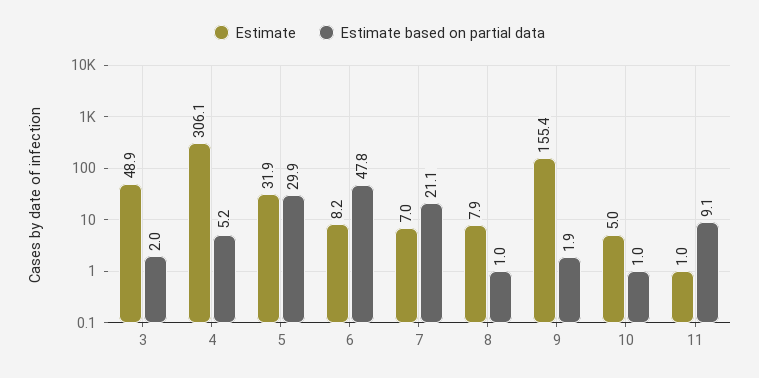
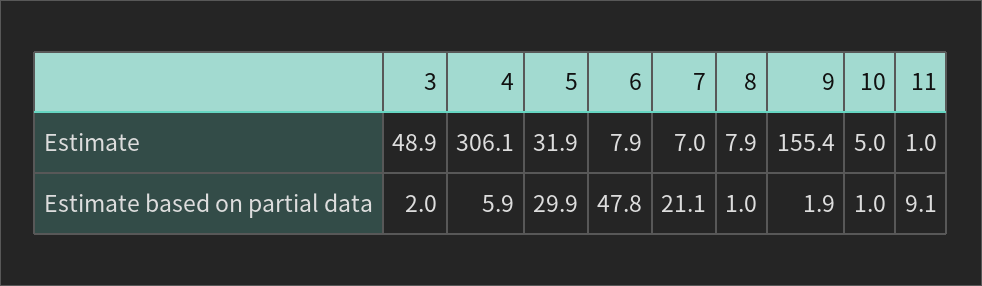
Estimate based on partial data, 4: 5.2 -> 5.9
Estimate, 6: 8.2 -> 7.9

